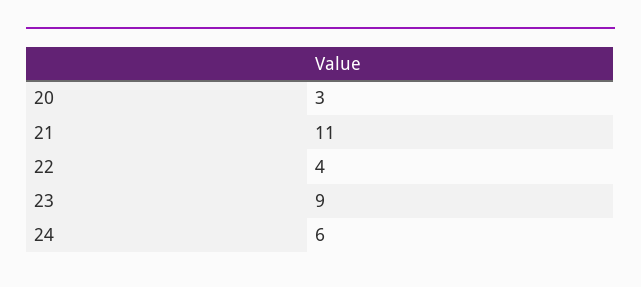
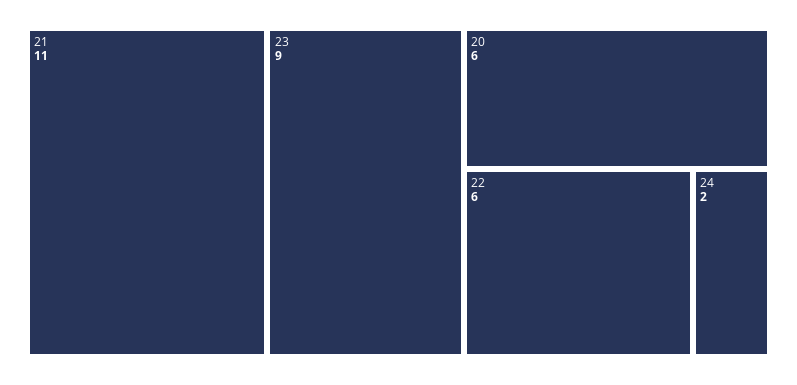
20: 3 -> 6
22: 4 -> 6
24: 6 -> 2

